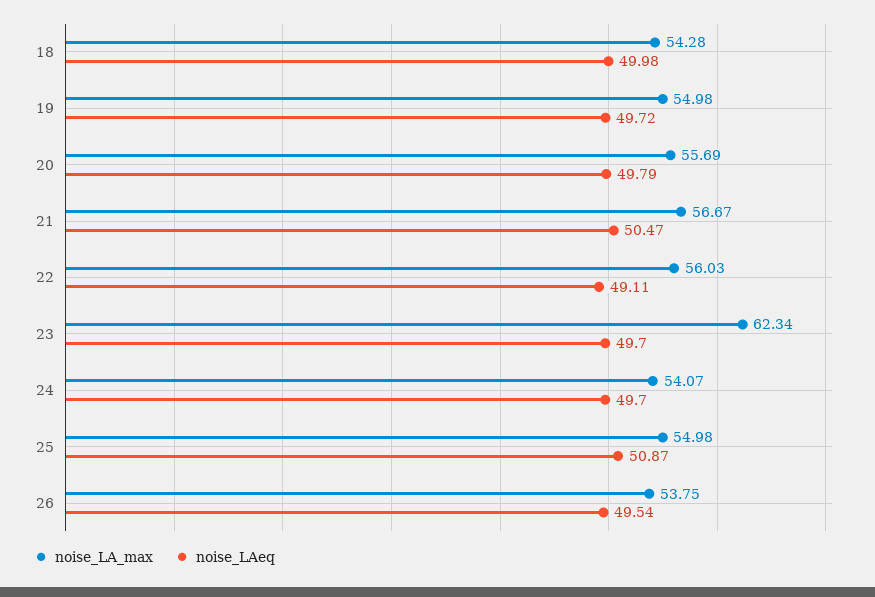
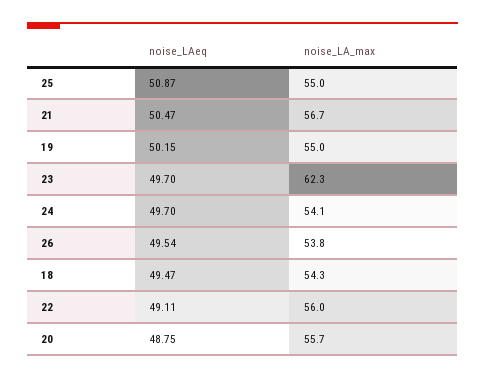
noise_LAeq, 18: 49.98 -> 49.47
noise_LAeq, 19: 49.72 -> 50.15
noise_LAeq, 20: 49.79 -> 48.75

